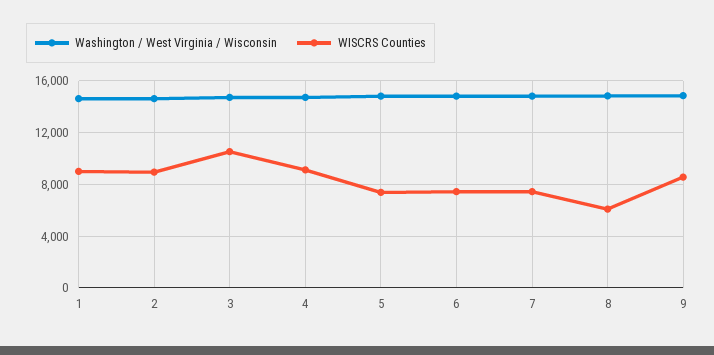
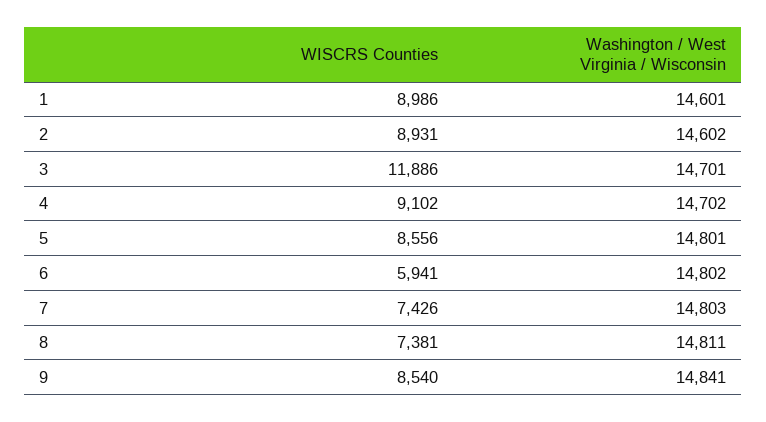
WISCRS Counties, 3: 10500 -> 11886
WISCRS Counties, 5: 7500 -> 8556
WISCRS Counties, 6: 7500 -> 5941
WISCRS Counties, 8: 6000 -> 7381

